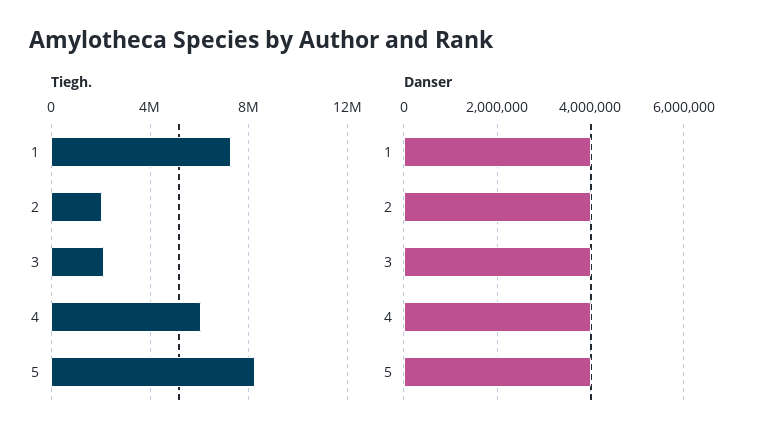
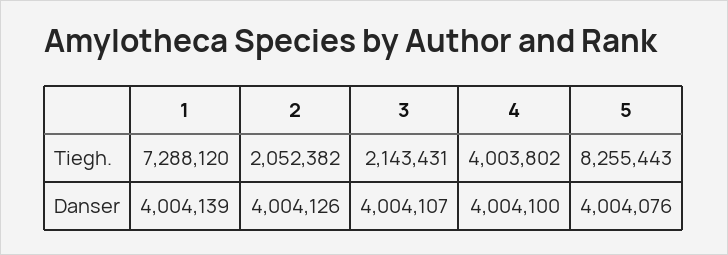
Tiegh., 4: 6000000 -> 4003802

